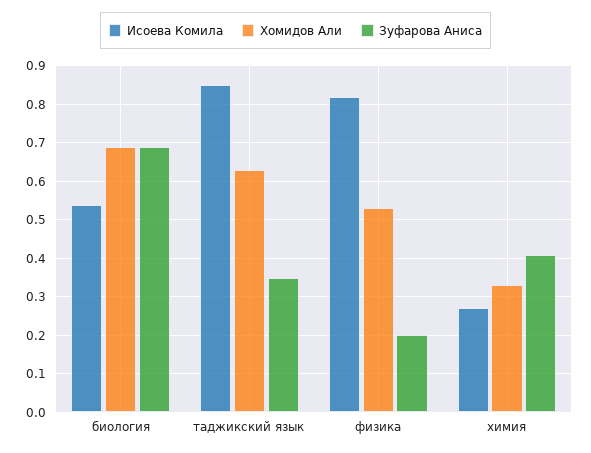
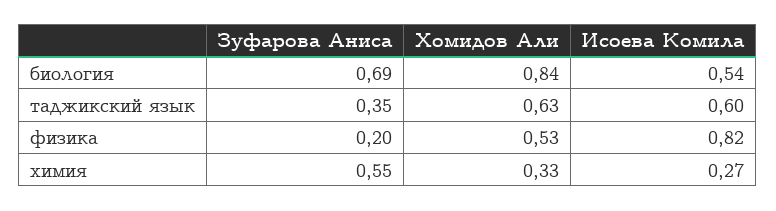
Хомидов Али, биология: 0.7 -> 0.84
Исоева Комила, таджикский язык: 0.85 -> 0.6
Зуфарова Аниса, химия: 0.4 -> 0.55

